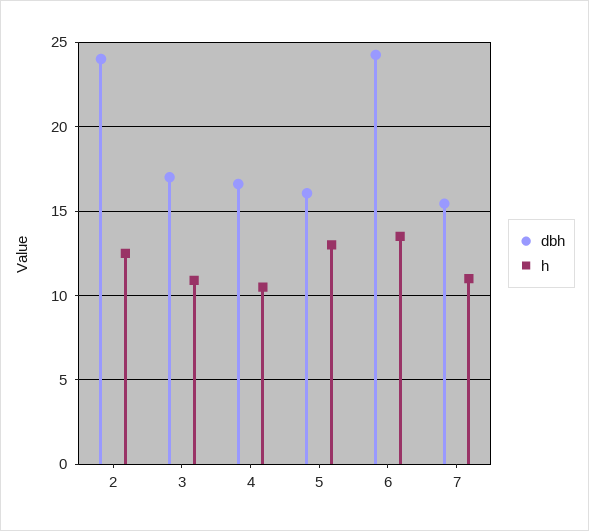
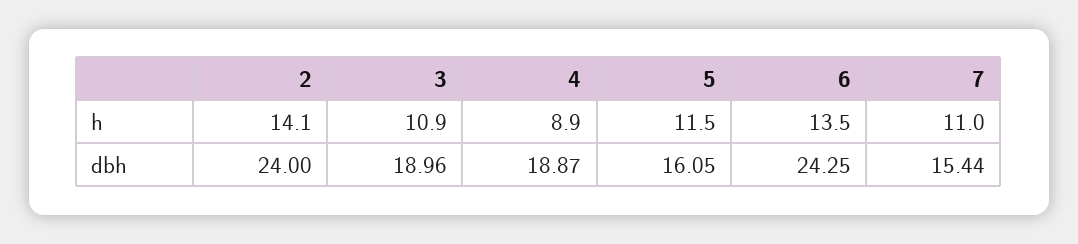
h, 2: 12.5 -> 14.1
dbh, 3: 17 -> 18.96
dbh, 4: 16.5 -> 18.87
h, 4: 10.5 -> 8.9
h, 5: 13 -> 11.5

